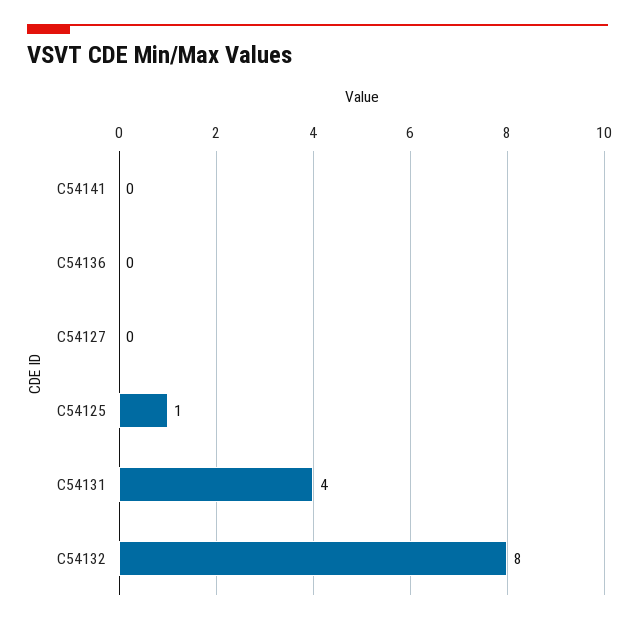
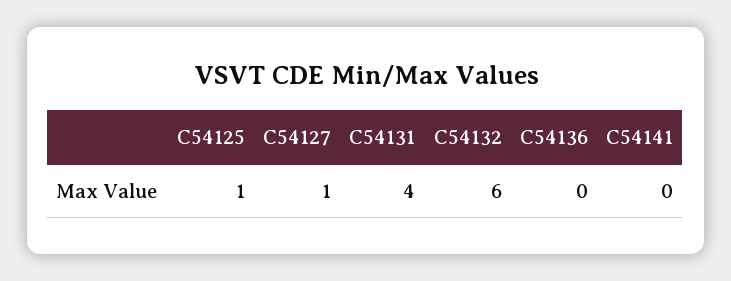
C54127: 0 -> 1
C54132: 8 -> 6

